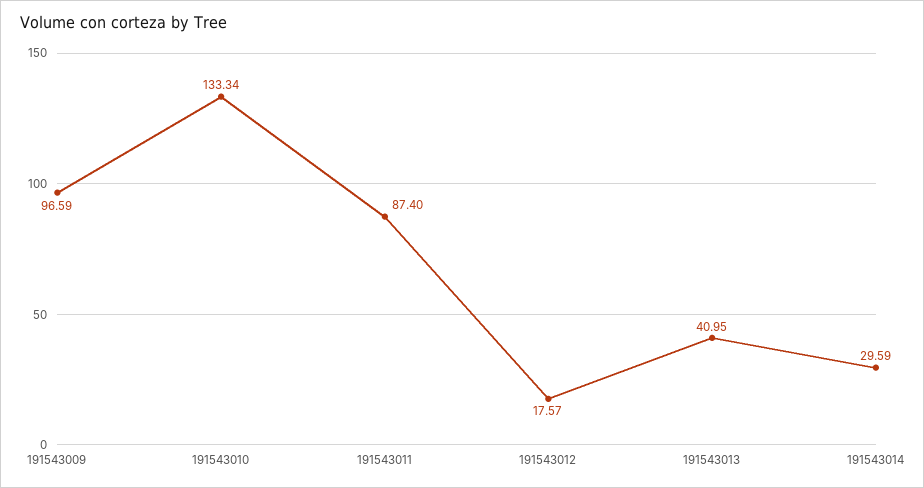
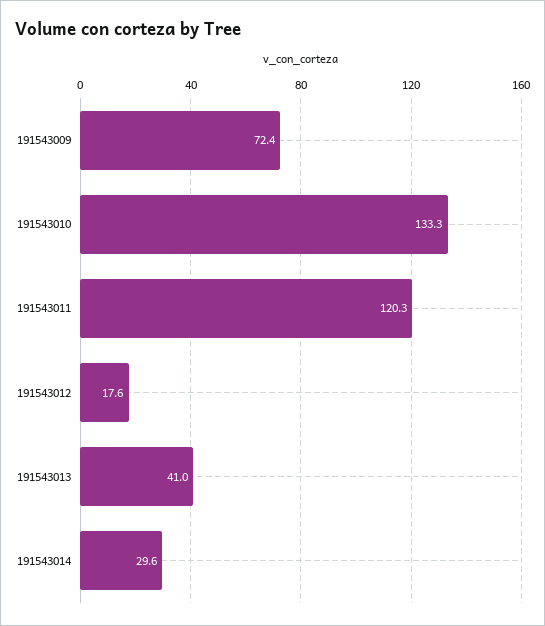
191543009: 96.59 -> 72.4
191543011: 87.4 -> 120.3

